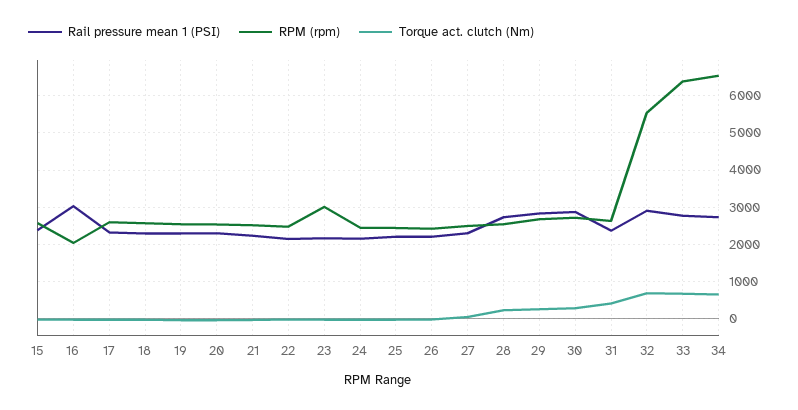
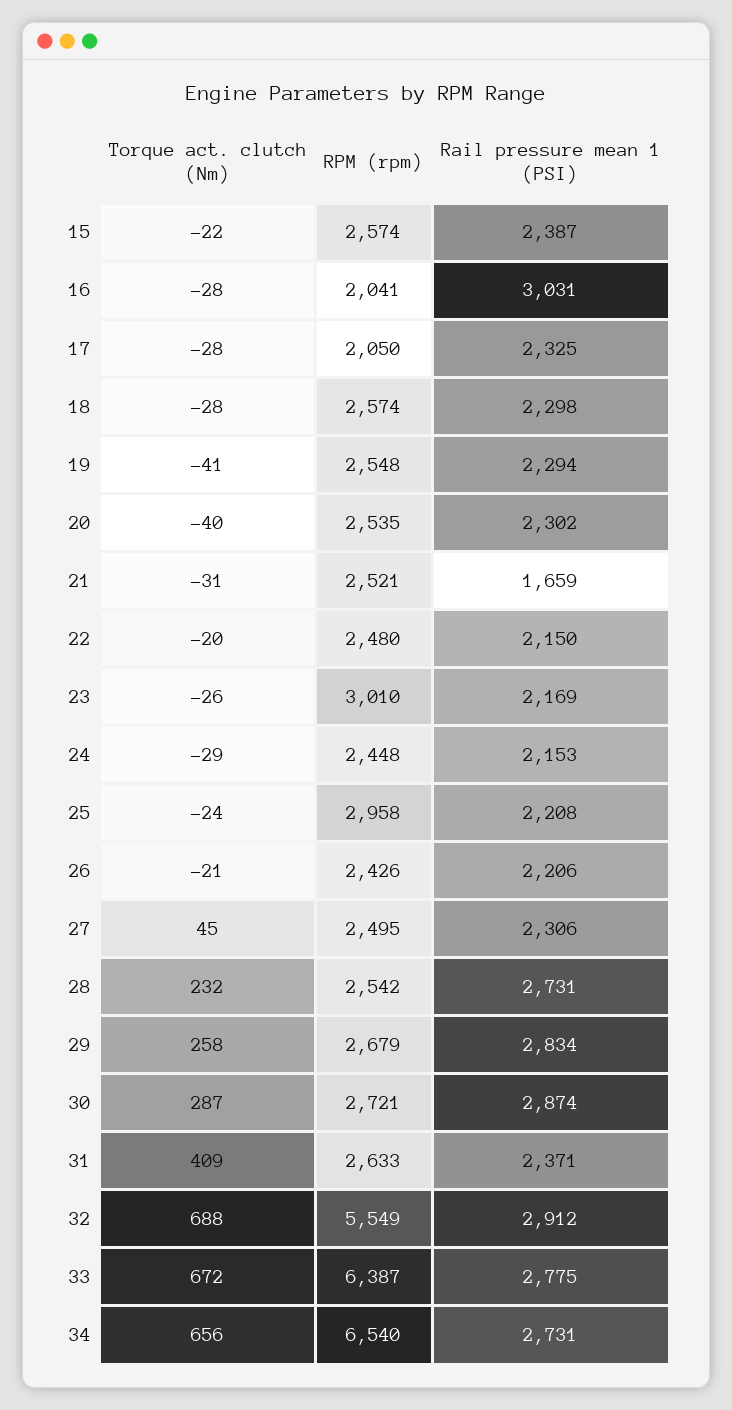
RPM (rpm), 17: 2600 -> 2050
Rail pressure mean 1 (PSI), 21: 2200 -> 1659
RPM (rpm), 25: 2400 -> 2958

